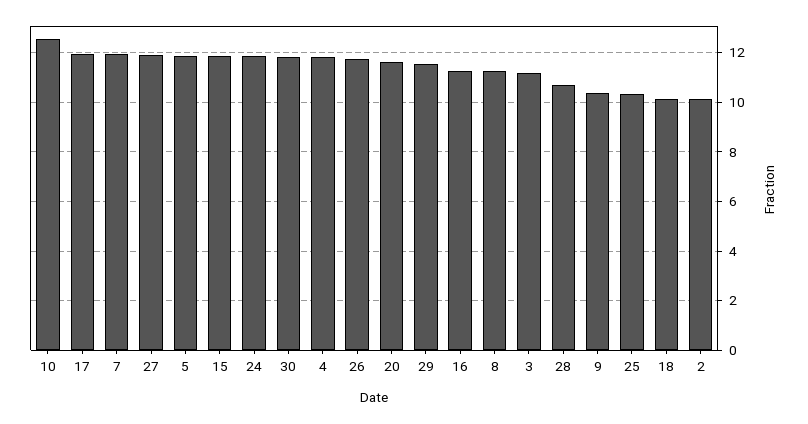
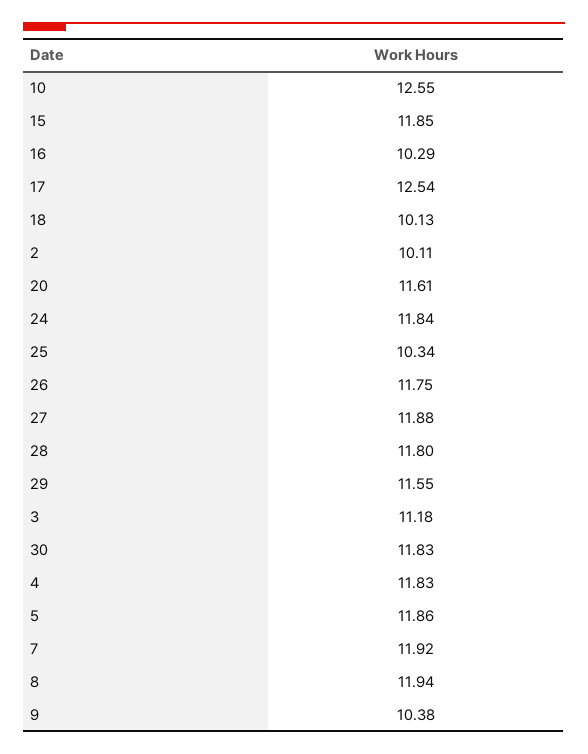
17: 12 -> 12.54
16: 11.25 -> 10.29
8: 11.25 -> 11.94
28: 10.75 -> 11.8

